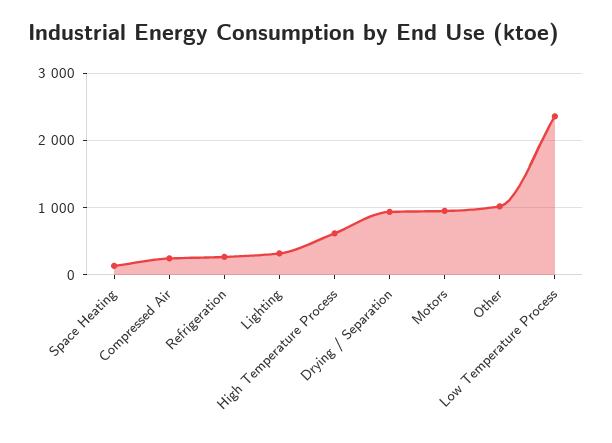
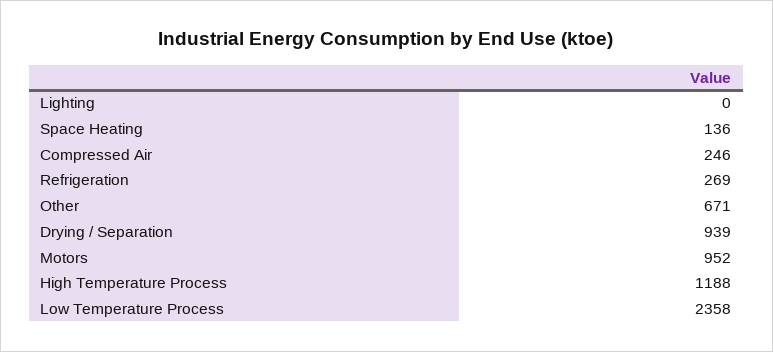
Lighting: 300 -> 0
High Temperature Process: 600 -> 1188
Other: 1000 -> 671

